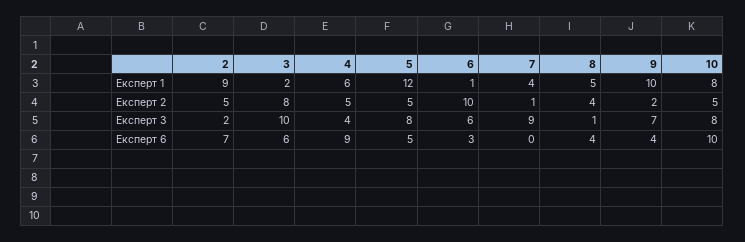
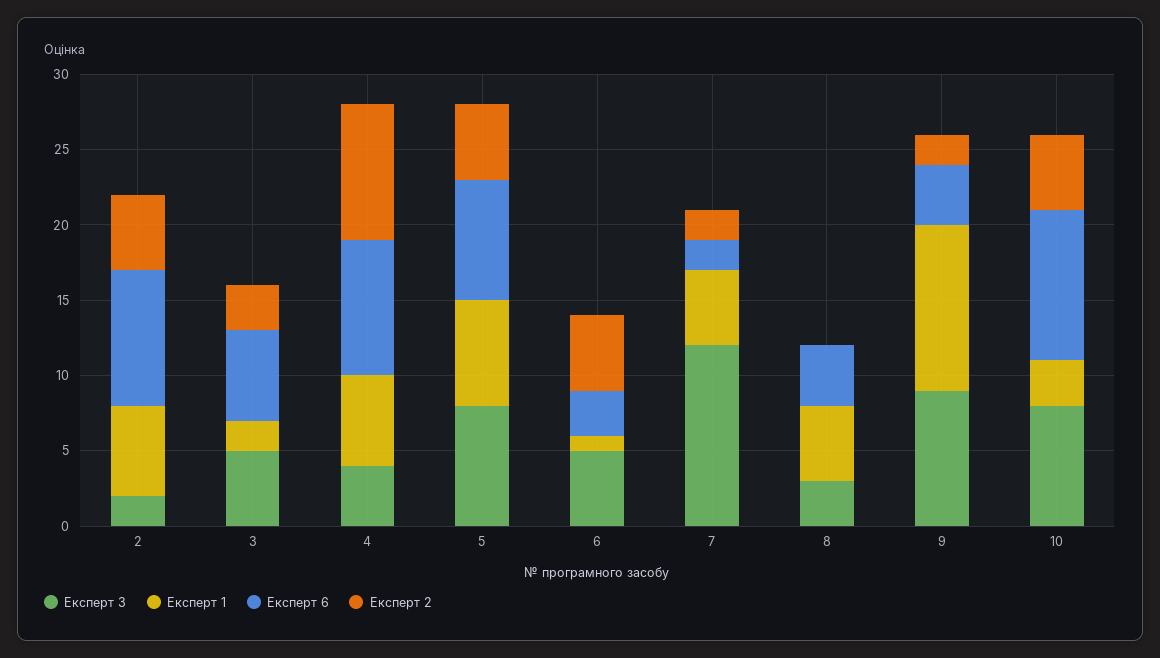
Експерт 1, 2: 9 -> 6
Експерт 1, 5: 12 -> 7
Експерт 1, 7: 4 -> 5
Експерт 1, 9: 10 -> 11
Експерт 1, 10: 8 -> 3
Експерт 2, 3: 8 -> 3
Експерт 2, 4: 5 -> 9
Експерт 2, 6: 10 -> 5
Експерт 2, 7: 1 -> 2
Експерт 2, 8: 4 -> 0
Експерт 3, 3: 10 -> 5
Експерт 3, 6: 6 -> 5
Експерт 3, 7: 9 -> 12
Експерт 3, 8: 1 -> 3
Експерт 3, 9: 7 -> 9
Експерт 6, 2: 7 -> 9
Експерт 6, 5: 5 -> 8
Експерт 6, 7: 0 -> 2

